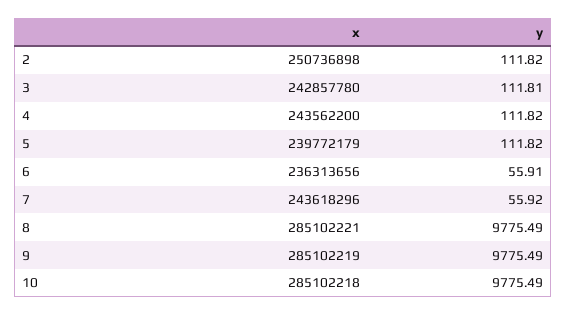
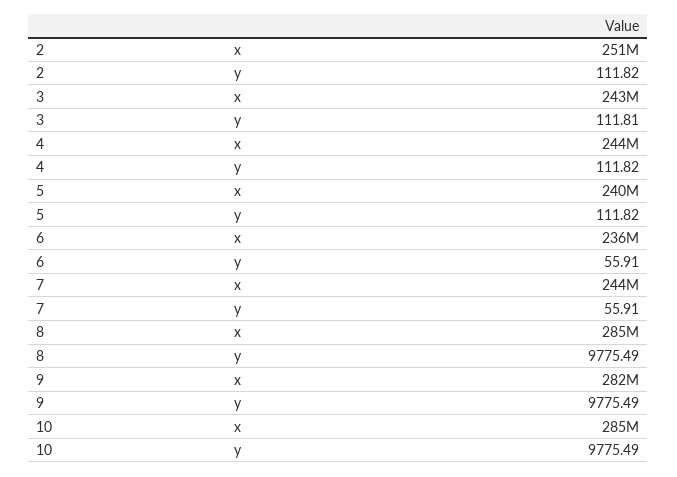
y, 7: 55.92 -> 55.91
x, 9: 285102219 -> 282000000

